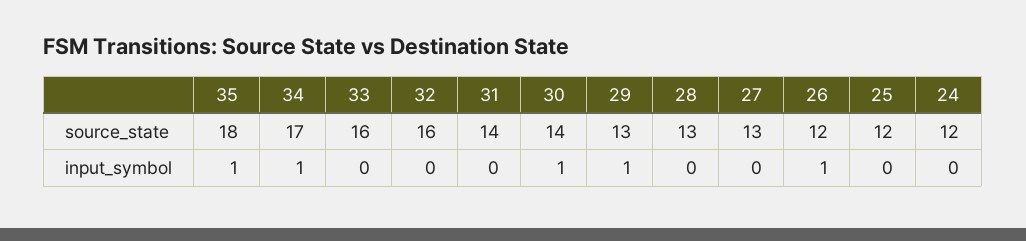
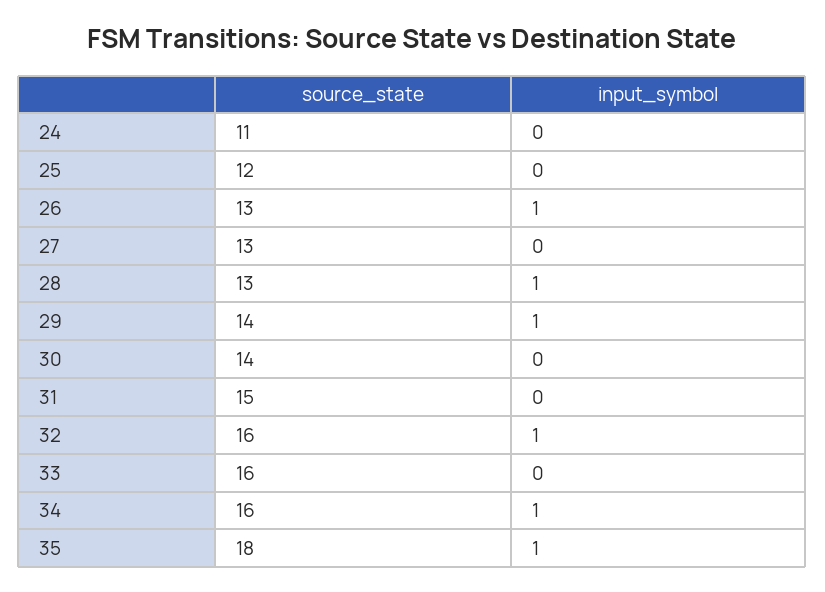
34, source_state: 17 -> 16
31, source_state: 14 -> 15
29, source_state: 13 -> 14
26, source_state: 12 -> 13
24, source_state: 12 -> 11
32, input_symbol: 0 -> 1
30, input_symbol: 1 -> 0
28, input_symbol: 0 -> 1

